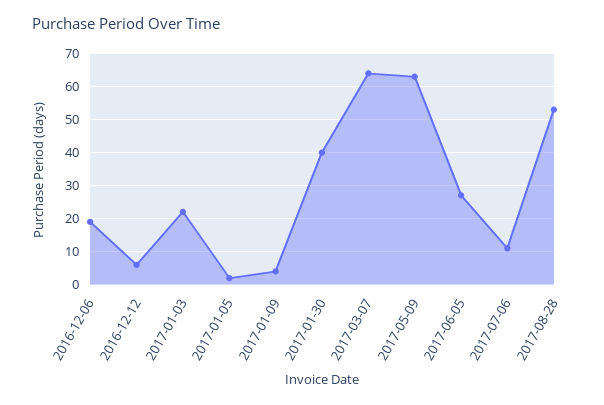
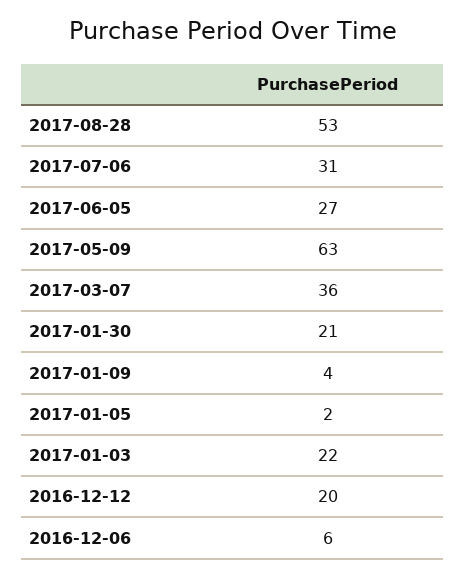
2016-12-06: 20 -> 6
2016-12-12: 5 -> 20
2017-01-30: 40 -> 21
2017-03-07: 65 -> 36
2017-07-06: 10 -> 31

